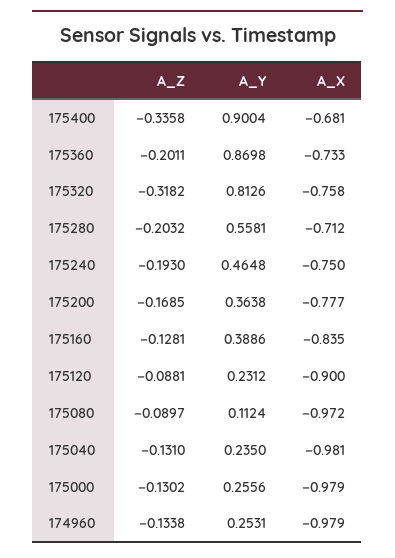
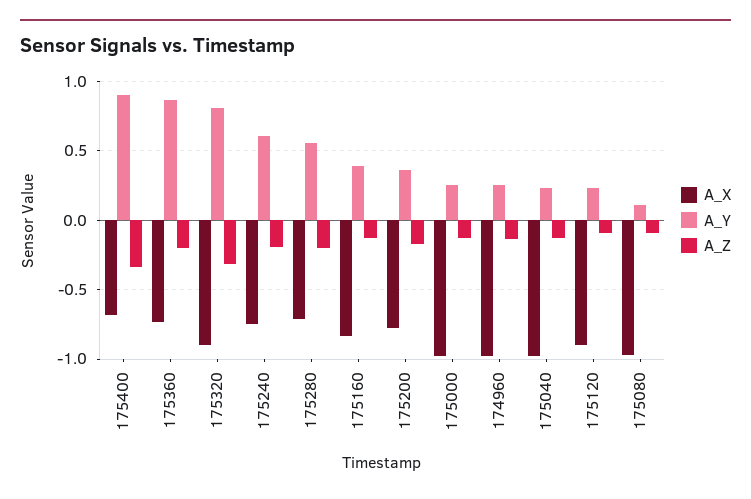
A_X, 175320: -0.758 -> -0.9
A_Y, 175240: 0.4648 -> 0.6

